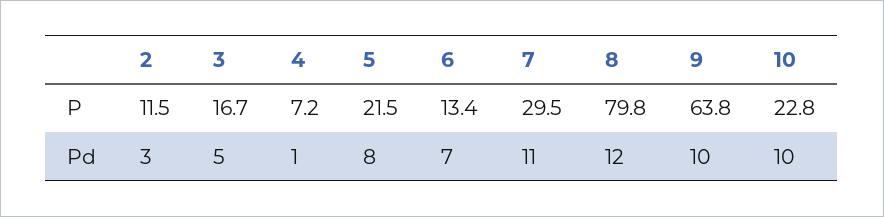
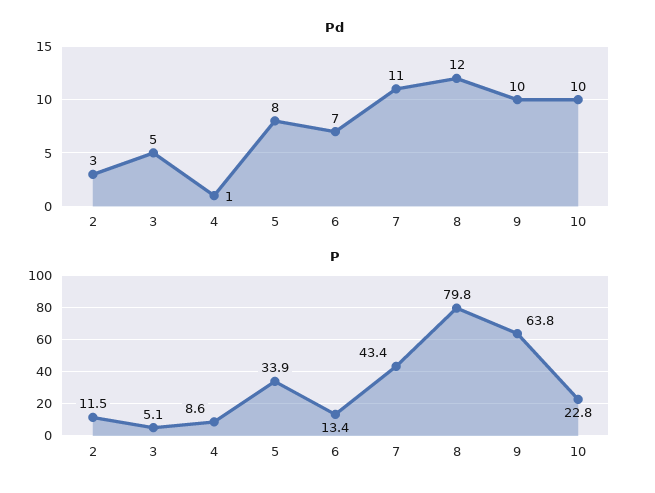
P, 3: 16.7 -> 5.1
P, 4: 7.2 -> 8.6
P, 5: 21.5 -> 33.9
P, 7: 29.5 -> 43.4

